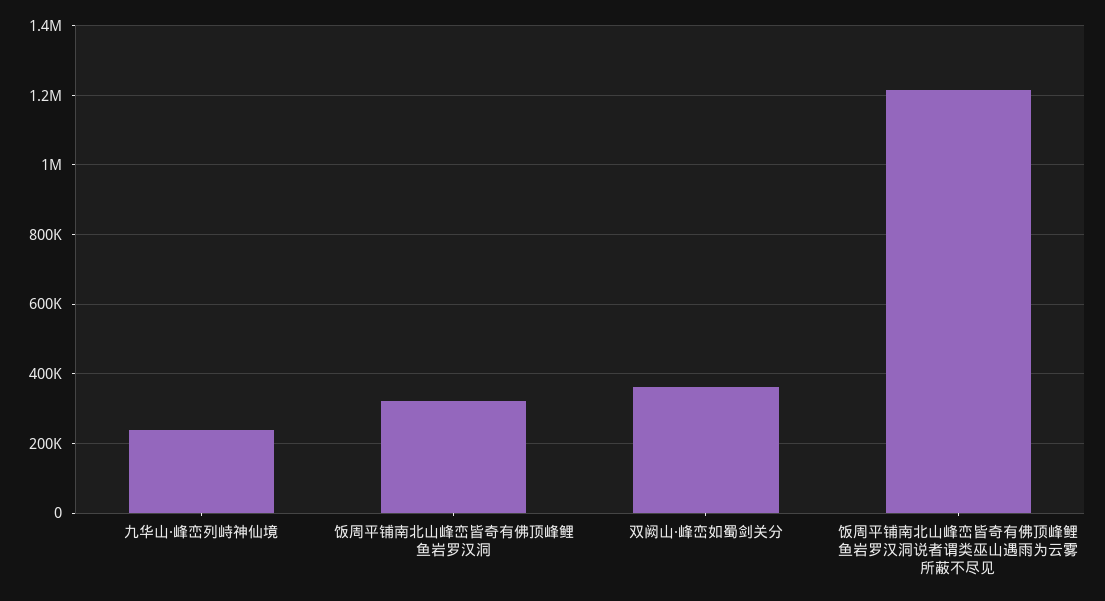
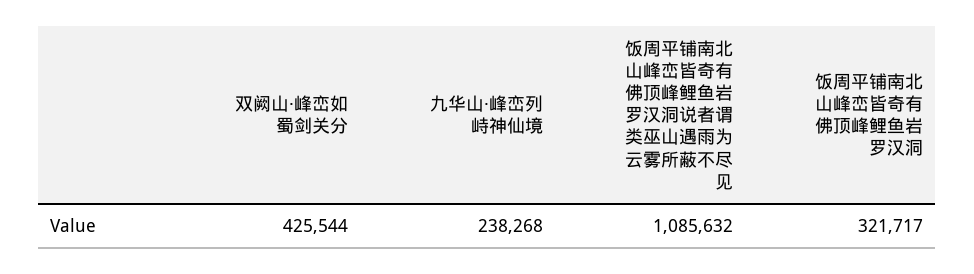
双阙山·峰峦如蜀剑关分: 360000 -> 425544
饭周平铺南北山峰峦皆奇有佛顶峰鲤鱼岩罗汉洞说者谓类巫山遇雨为云雾所蔽不尽见: 1220000 -> 1085632

